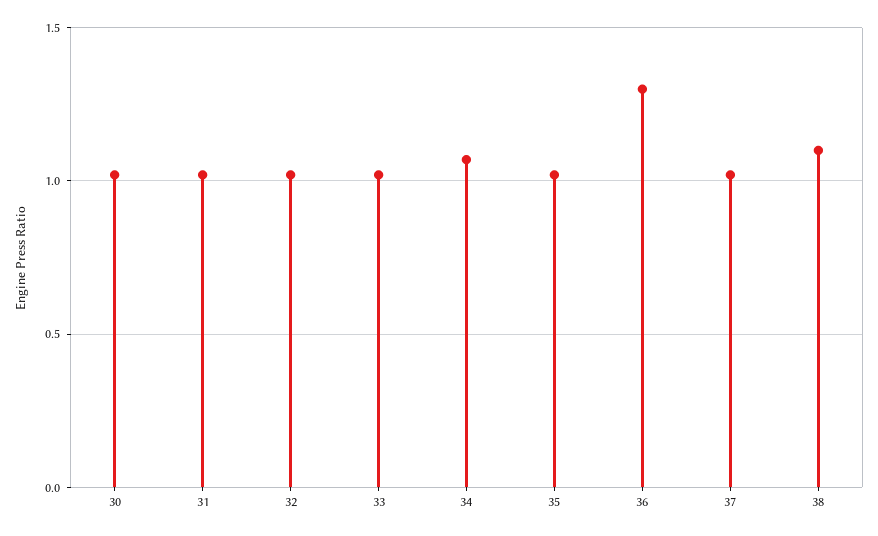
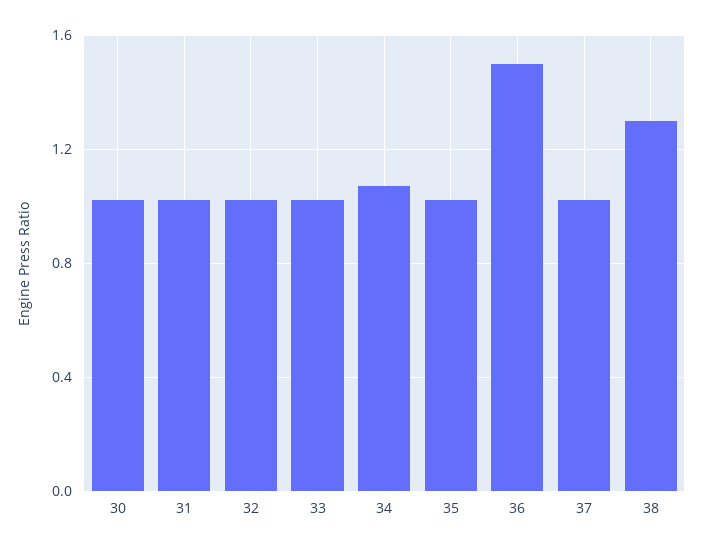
36: 1.3 -> 1.5
38: 1.1 -> 1.3

